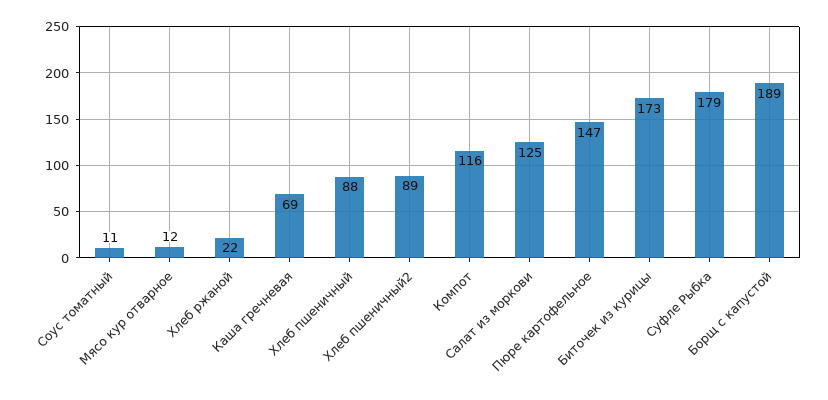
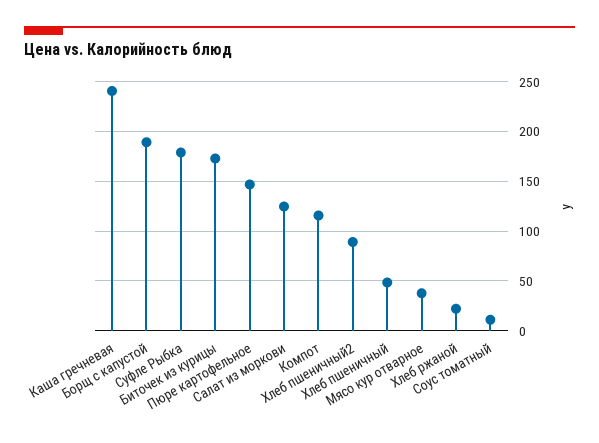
Мясо кур отварное: 12 -> 40
Каша гречневая: 69 -> 240
Хлеб пшеничный: 88 -> 50

